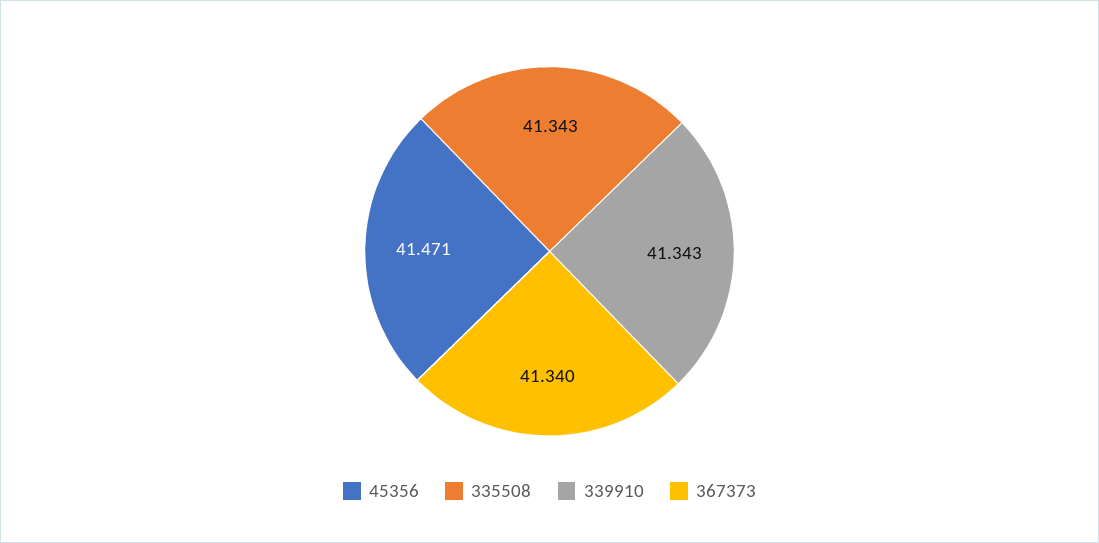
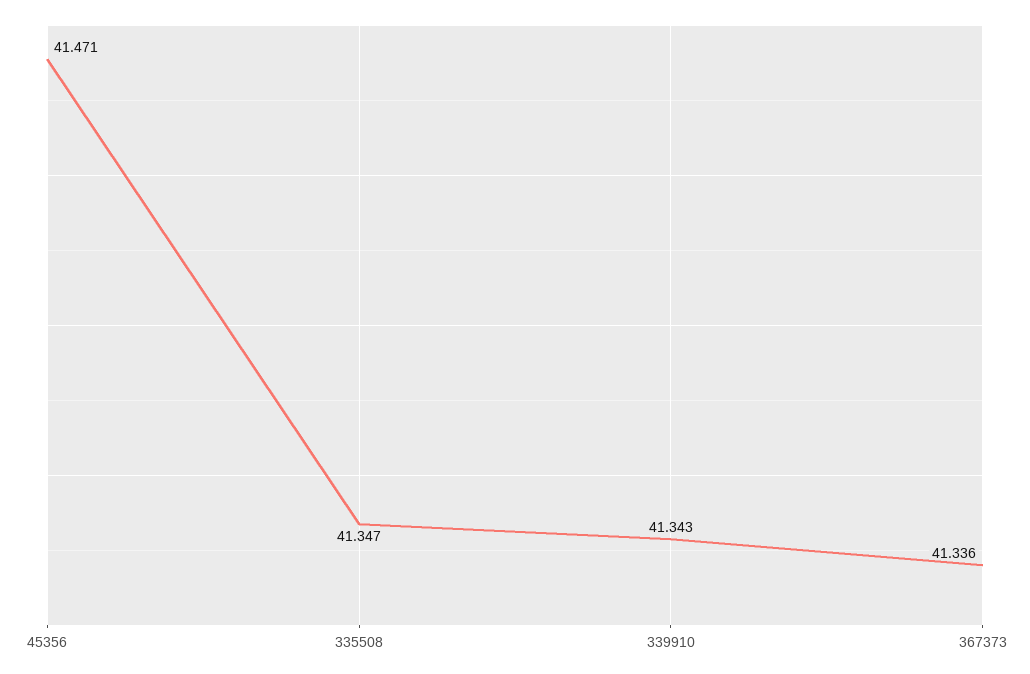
335508: 41.343 -> 41.347
367373: 41.34 -> 41.336

